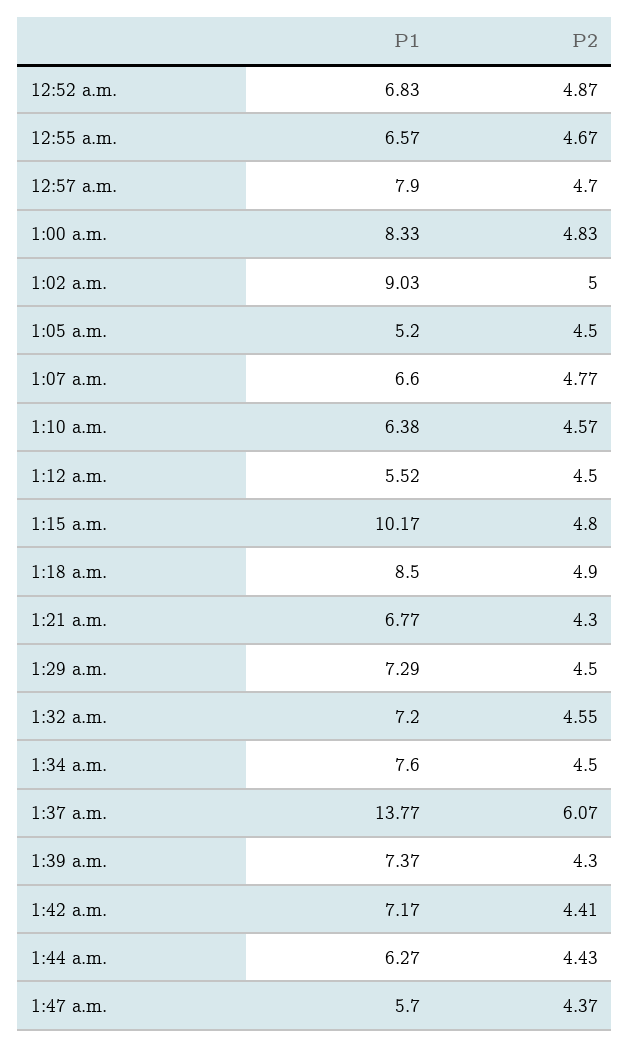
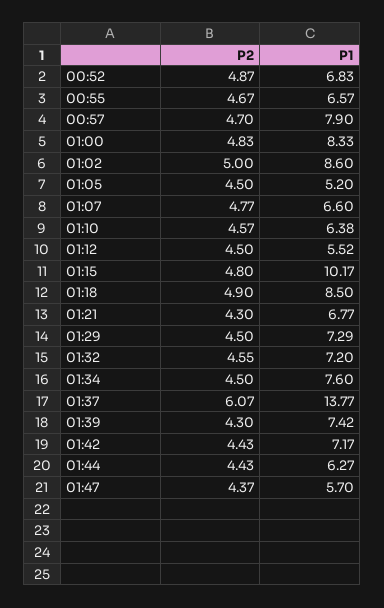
P1, 1:02 a.m.: 9.03 -> 8.6
P1, 1:39 a.m.: 7.37 -> 7.42
P2, 1:42 a.m.: 4.41 -> 4.43

